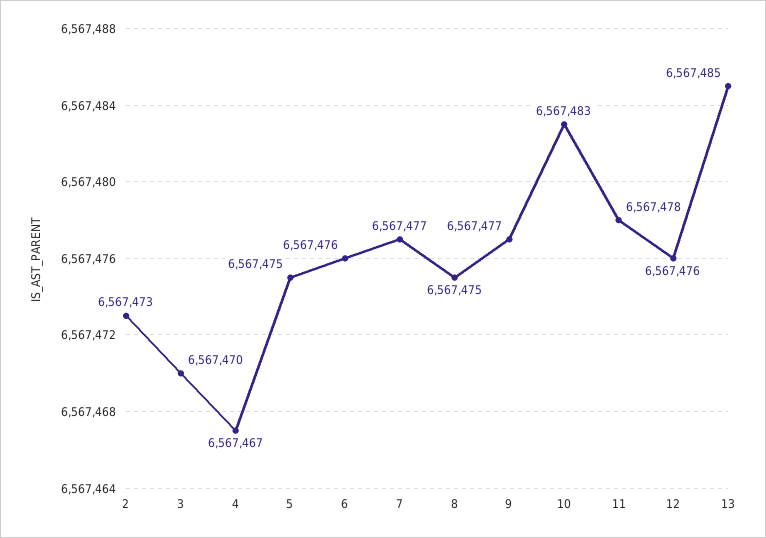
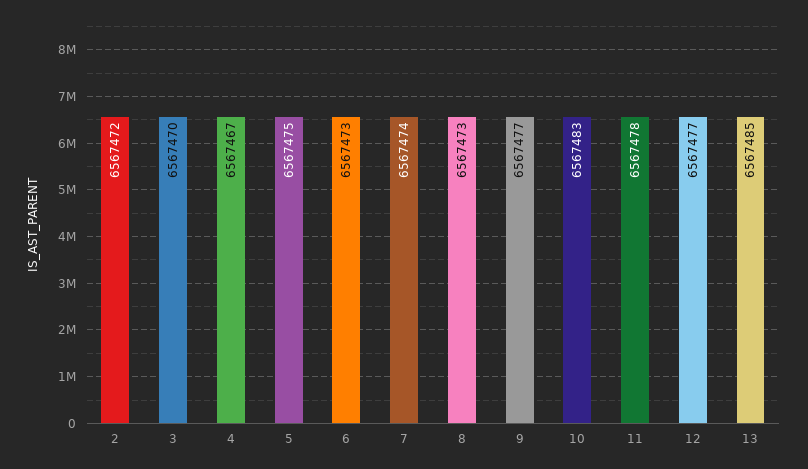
2: 6567473 -> 6567472
6: 6567476 -> 6567473
7: 6567477 -> 6567474
8: 6567475 -> 6567473
12: 6567476 -> 6567477

